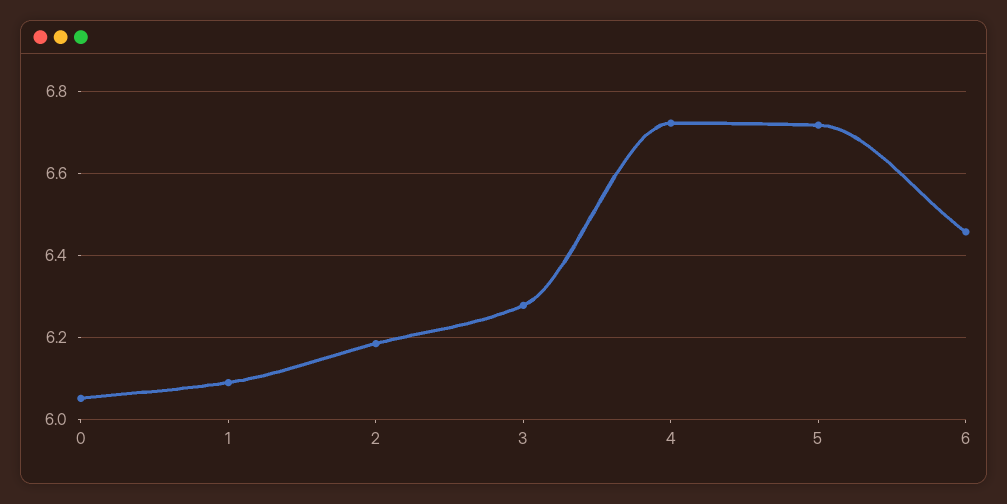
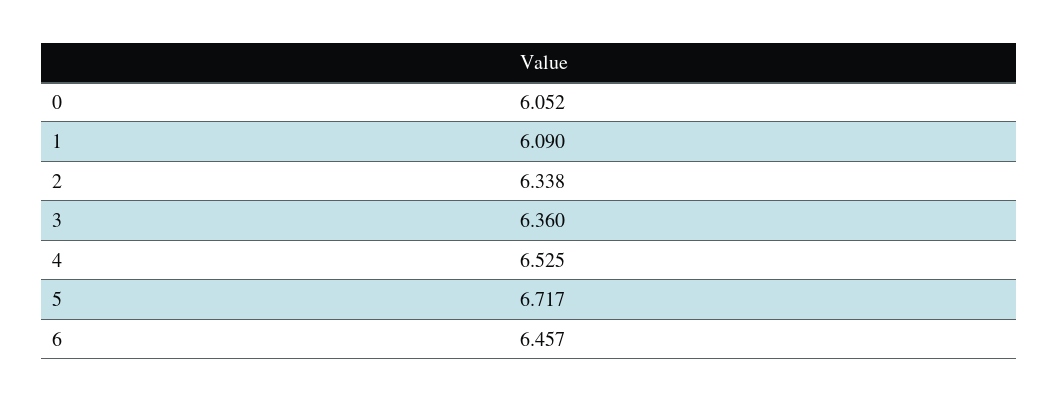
2: 6.18 -> 6.338
3: 6.28 -> 6.36
4: 6.72 -> 6.525

